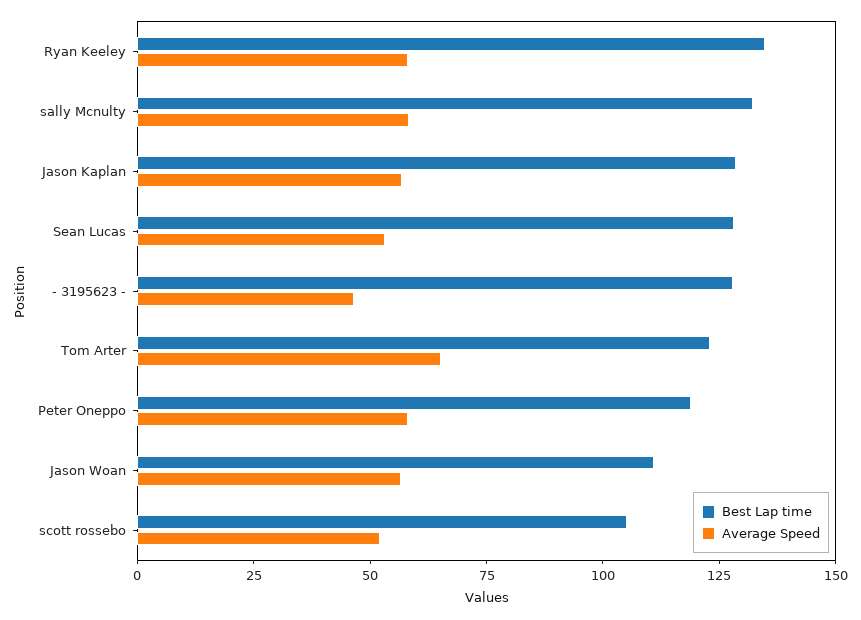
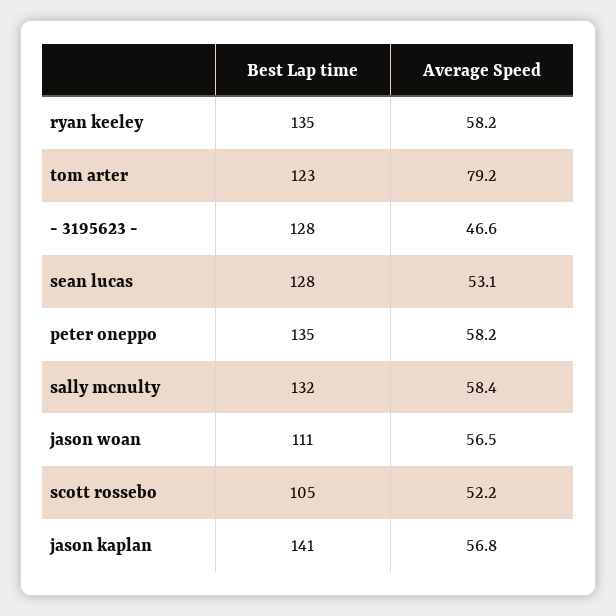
Best Lap time, Jason Kaplan: 130 -> 141
Average Speed, Tom Arter: 65 -> 79.2
Best Lap time, Peter Oneppo: 120 -> 135

